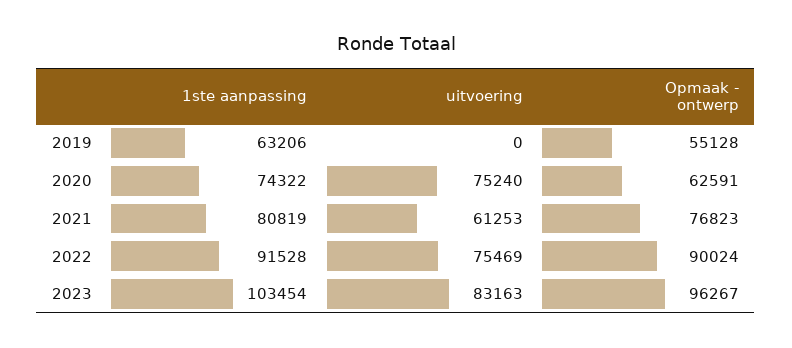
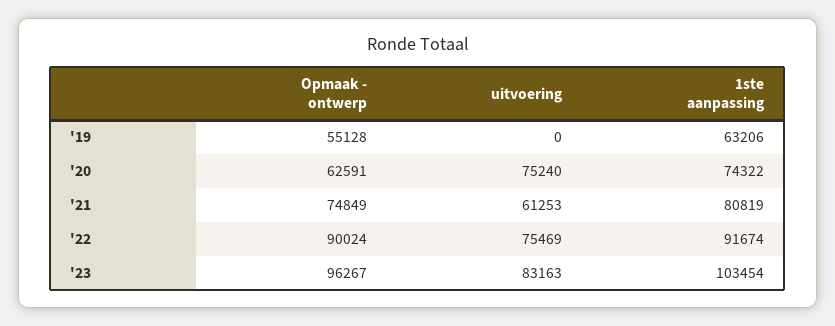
Opmaak - ontwerp, 2021: 76823 -> 74849
1ste aanpassing, 2022: 91528 -> 91674

